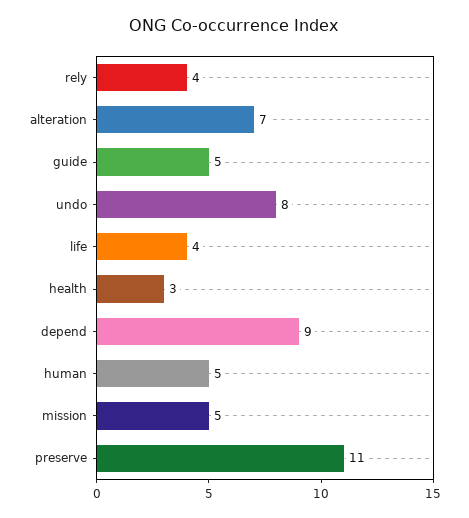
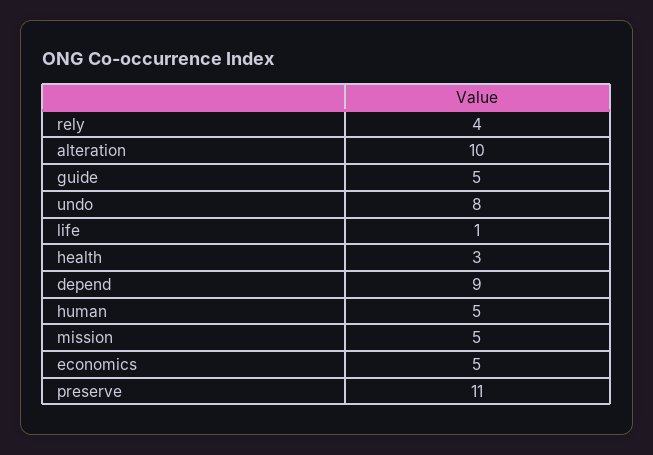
alteration: 7 -> 10
life: 4 -> 1
economics: none -> 5

